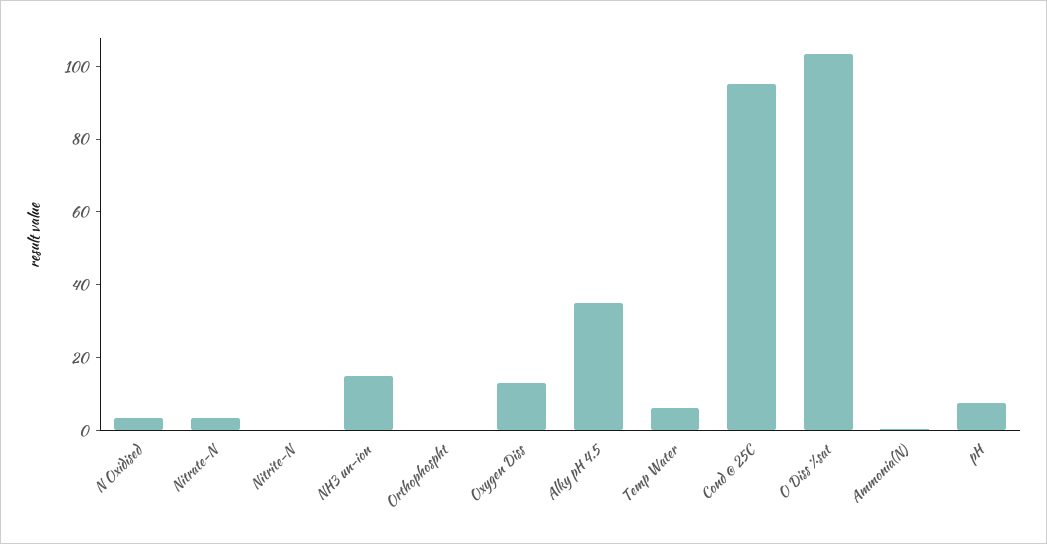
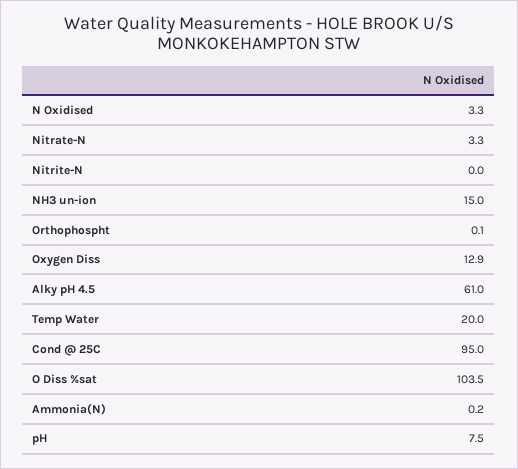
Alky pH 4.5: 35 -> 61
Temp Water: 5 -> 20

